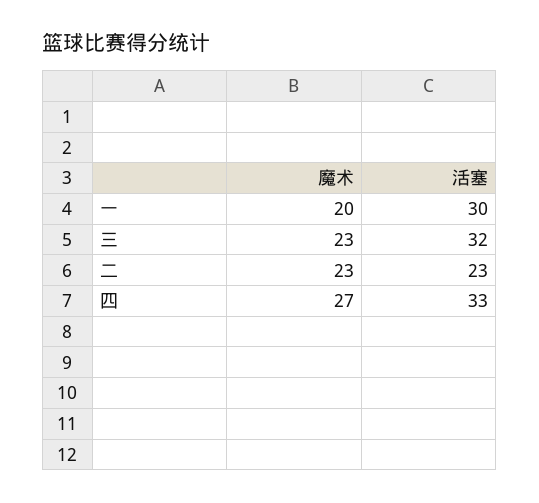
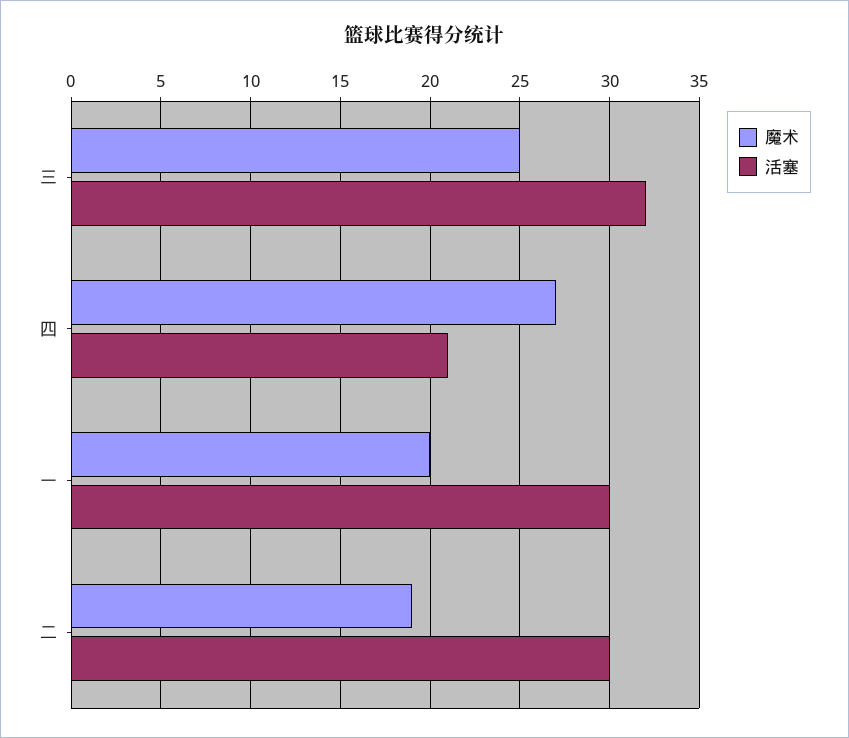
魔术, 三: 23 -> 25
魔术, 二: 23 -> 19
活塞, 二: 23 -> 30
活塞, 四: 33 -> 21

